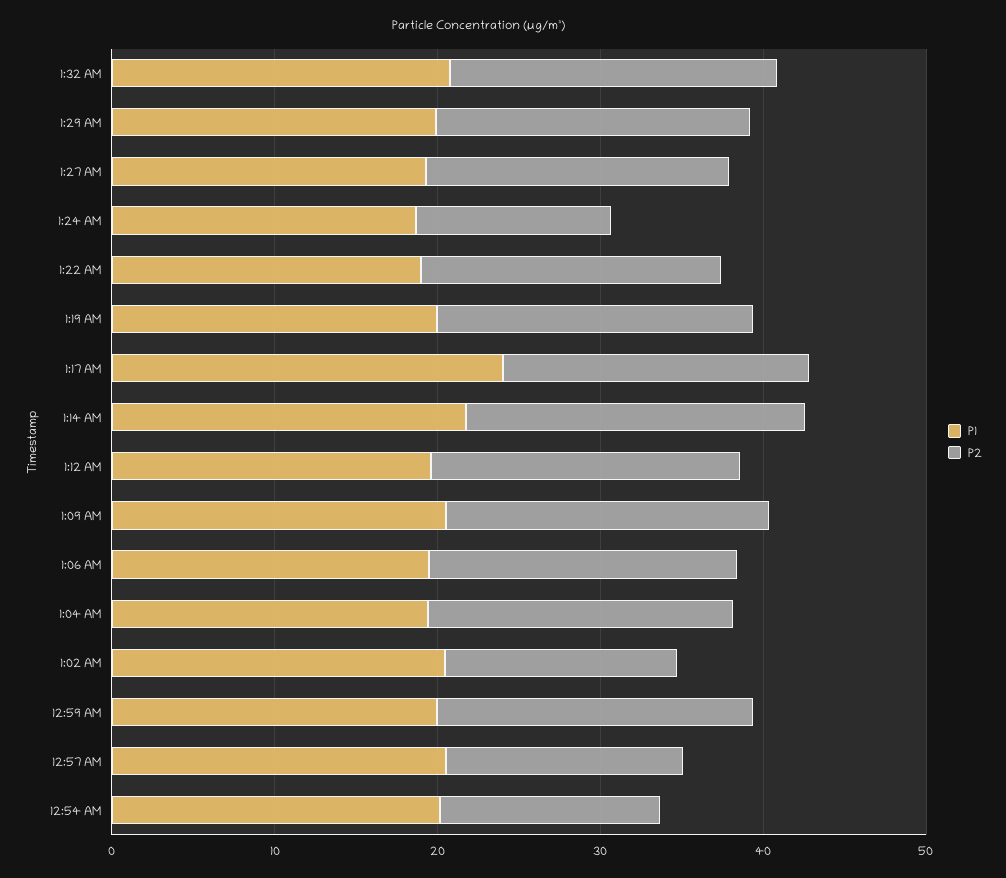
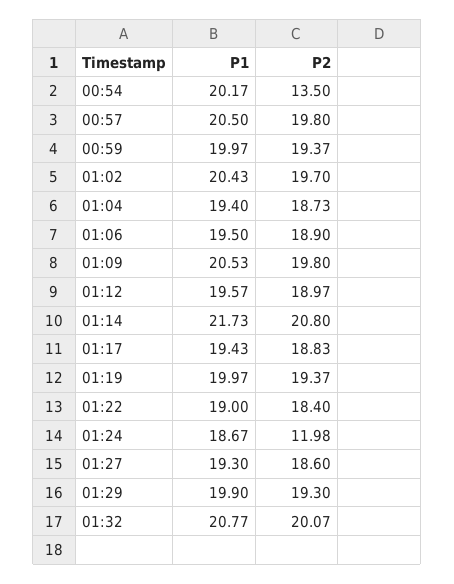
P1, 1:17 AM: 24 -> 19.43
P2, 1:02 AM: 14 -> 19.7
P2, 12:57 AM: 14 -> 19.8

